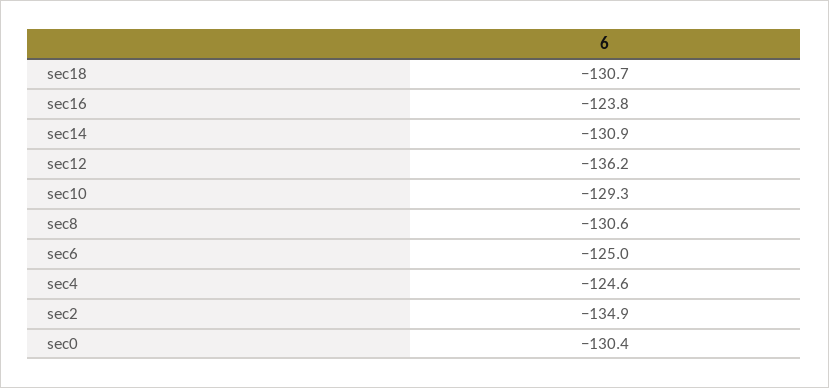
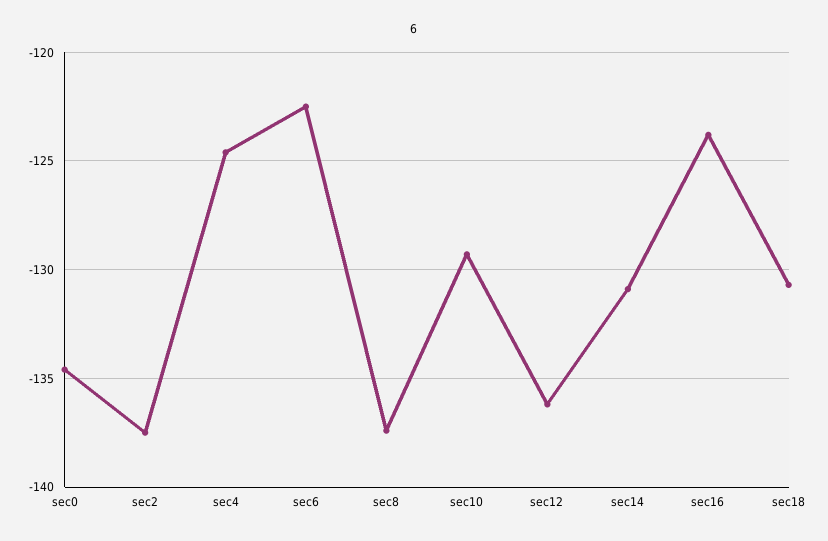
sec8: -130.6 -> -137.5
sec6: -125 -> -122.5
sec2: -134.9 -> -137.5
sec0: -130.4 -> -134.5

